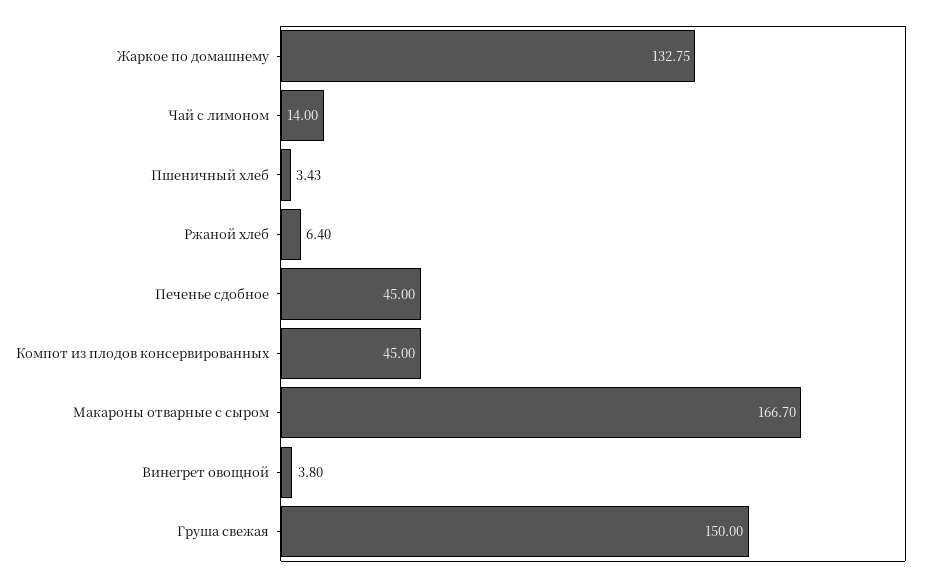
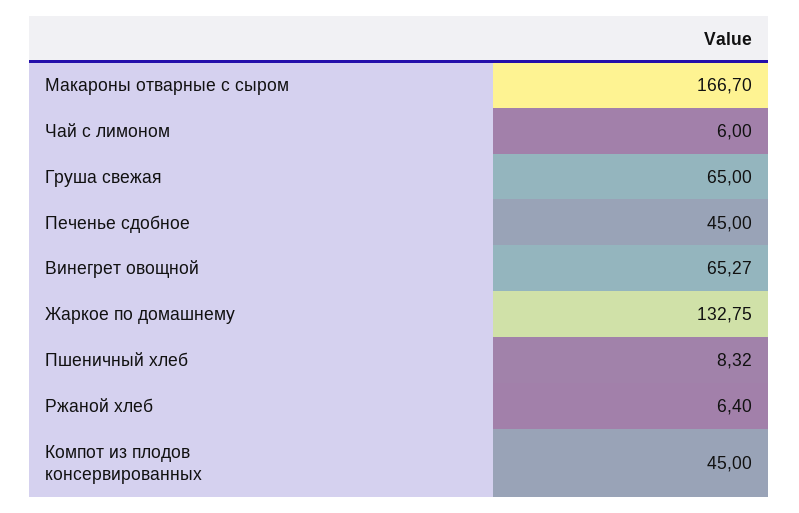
Чай с лимоном: 14 -> 6
Пшеничный хлеб: 3.43 -> 8.32
Винегрет овощной: 3.8 -> 65.27
Груша свежая: 150 -> 65

